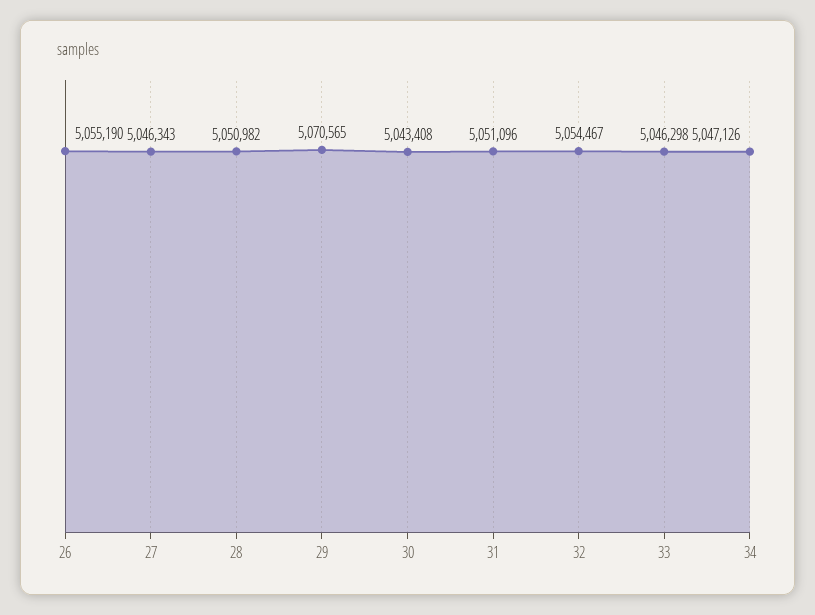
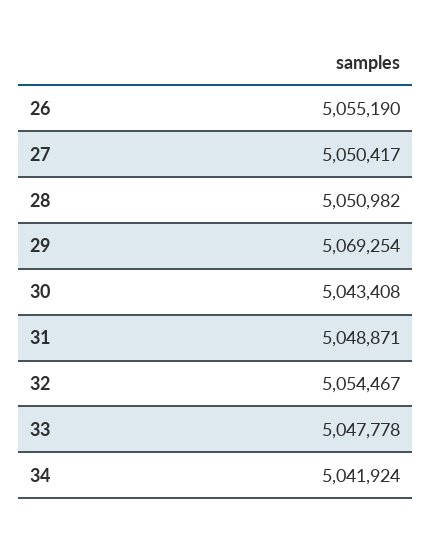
27: 5046343 -> 5050417
29: 5070565 -> 5069254
31: 5051096 -> 5048871
33: 5046298 -> 5047778
34: 5047126 -> 5041924

